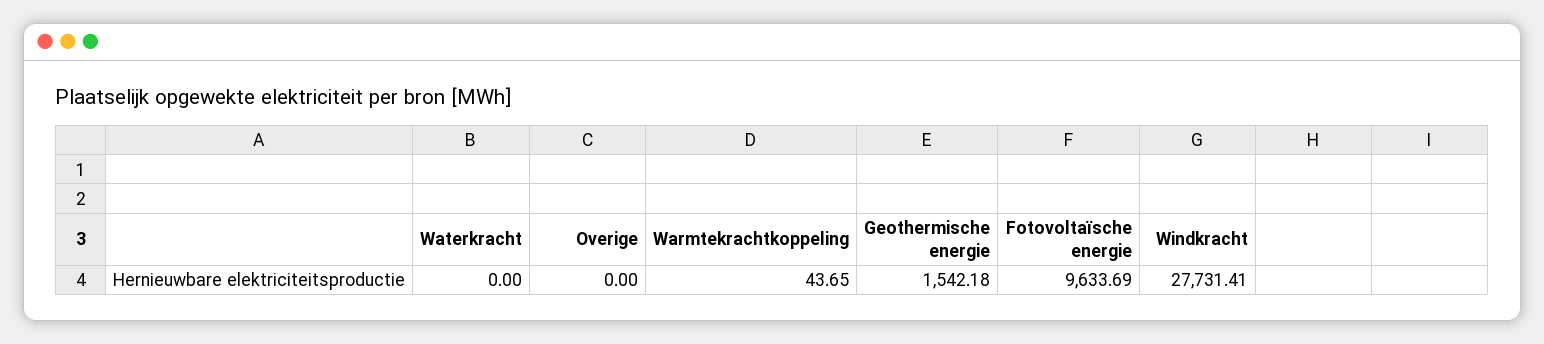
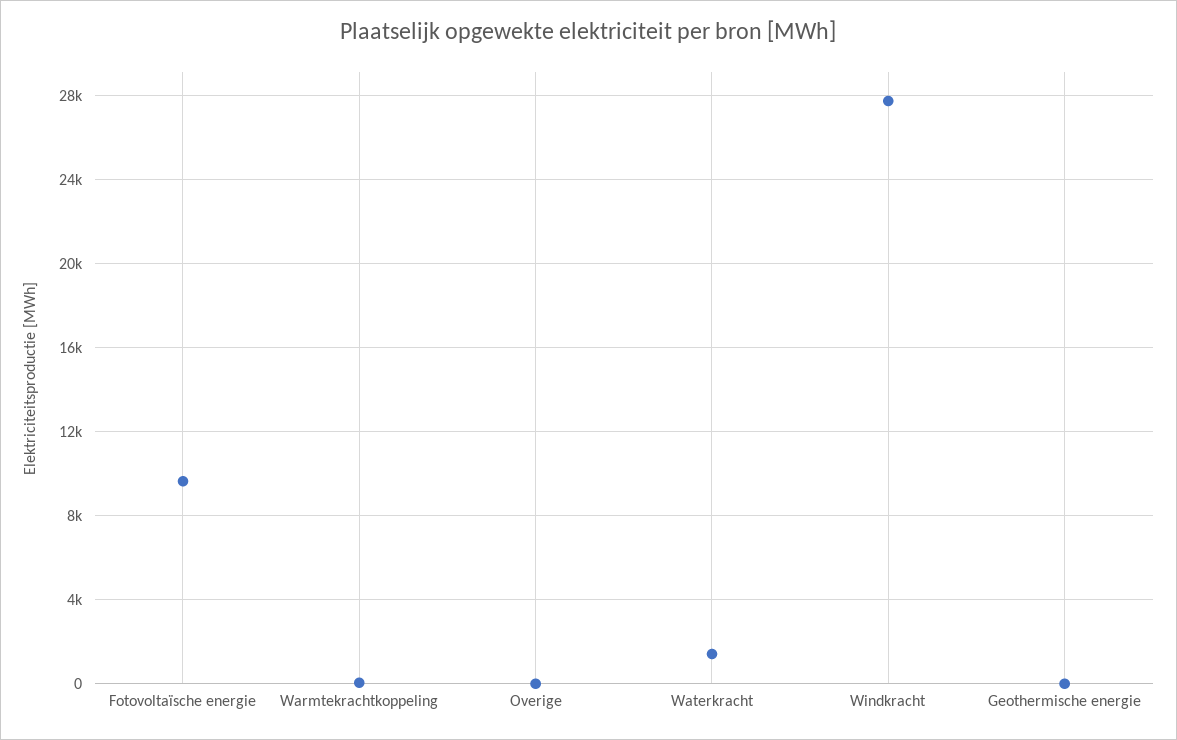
Waterkracht: 0 -> 1500
Geothermische energie: 1542.18 -> 0

